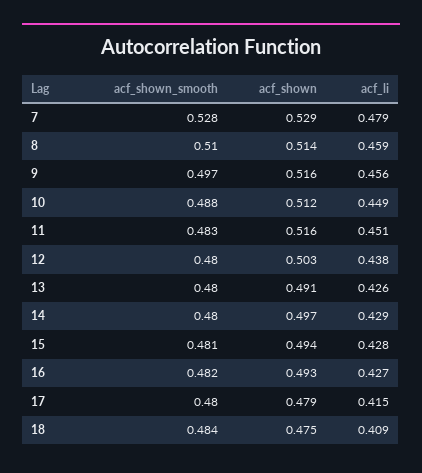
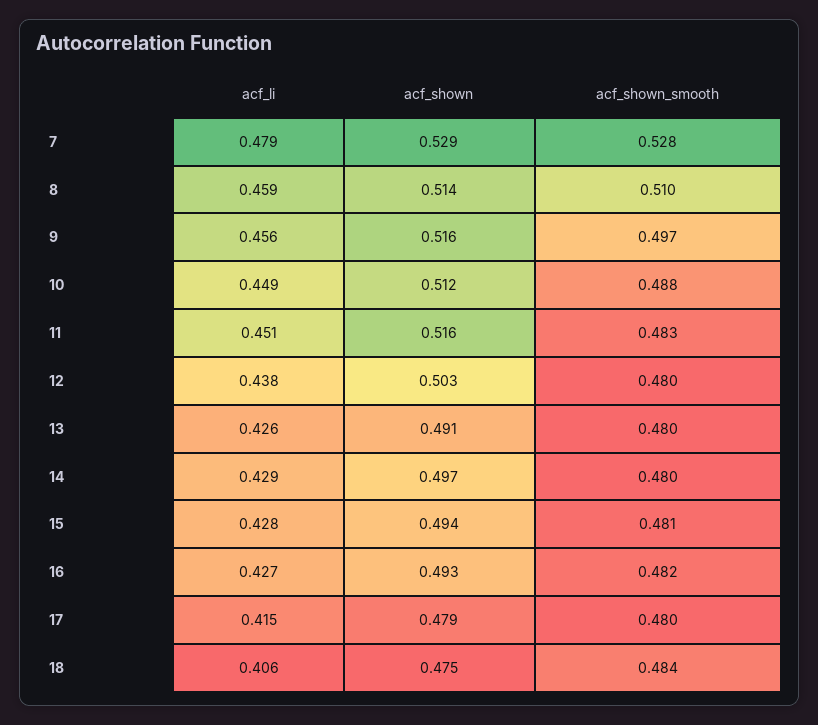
acf_li, 18: 0.409 -> 0.406

